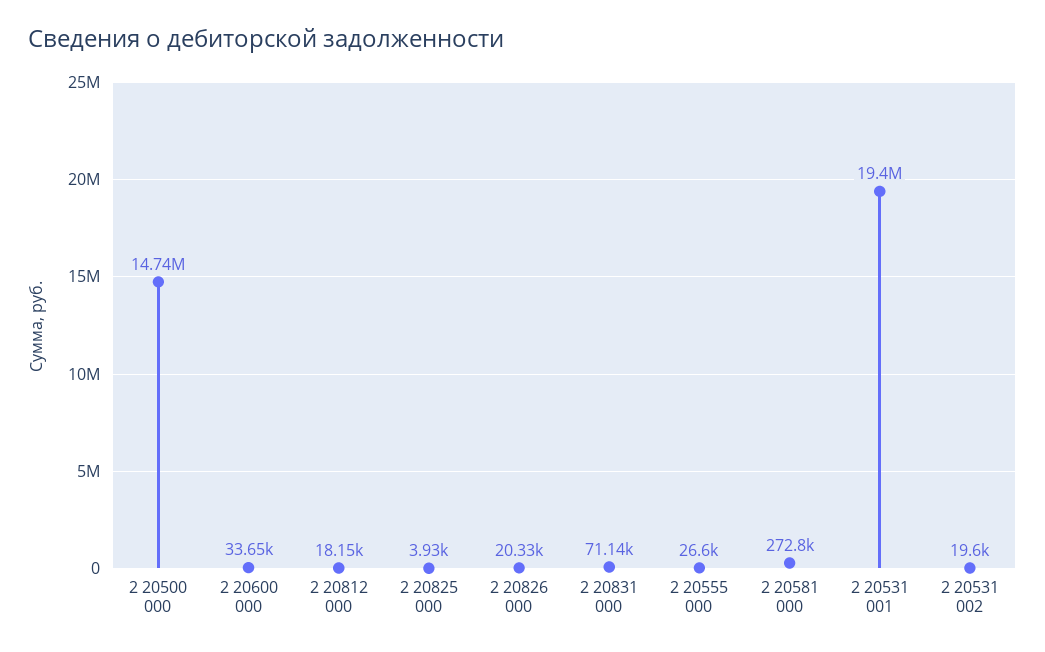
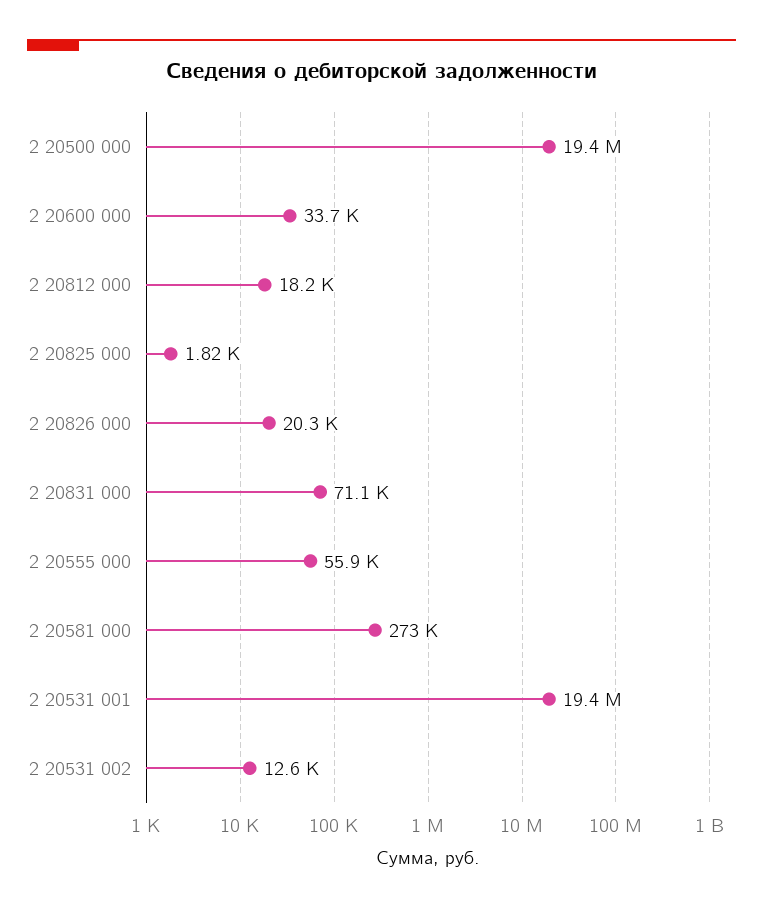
2 20500 000: 14740000 -> 19400000
2 20825 000: 3930 -> 1820
2 20555 000: 26600 -> 55900
2 20531 002: 19600 -> 12600

